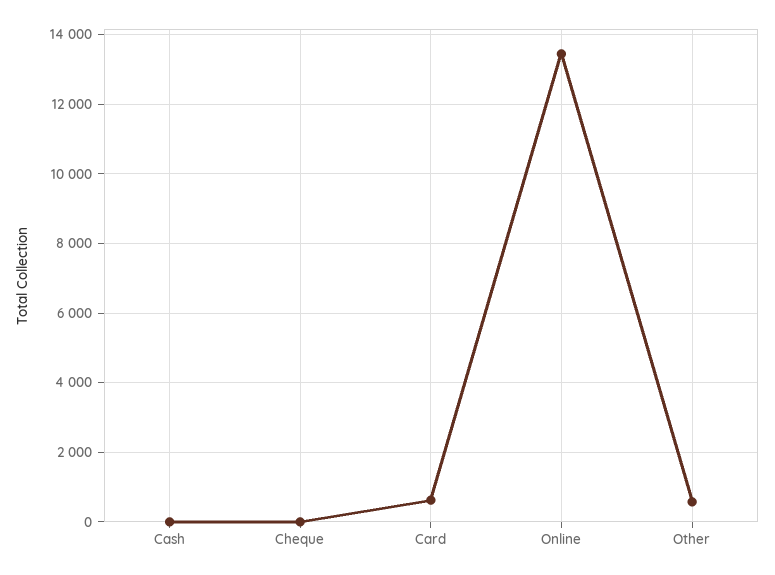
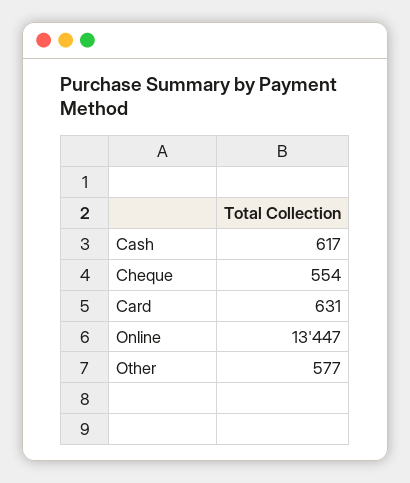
Cash: 0 -> 617
Cheque: 0 -> 554

